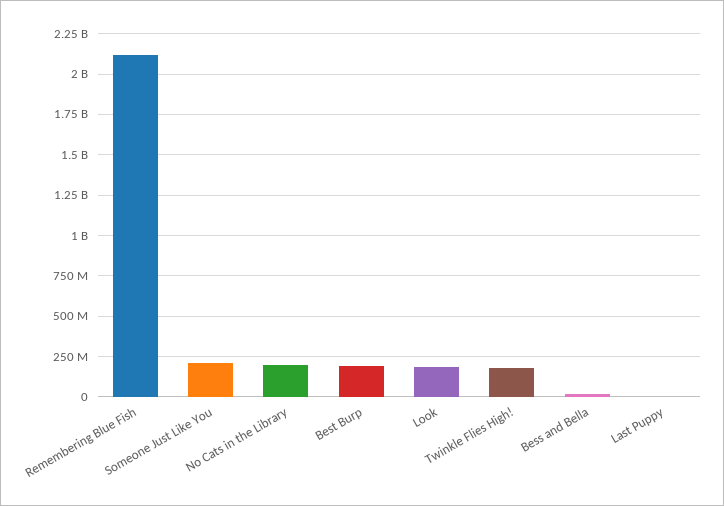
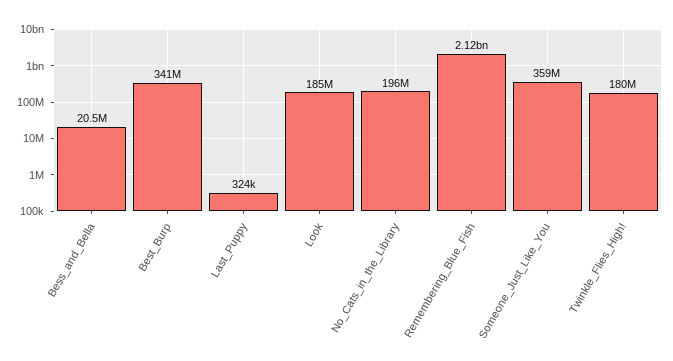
Someone Just Like You: 200000000 -> 359000000
Best Burp: 200000000 -> 341000000

